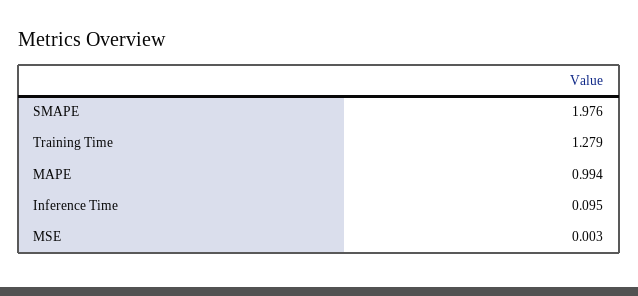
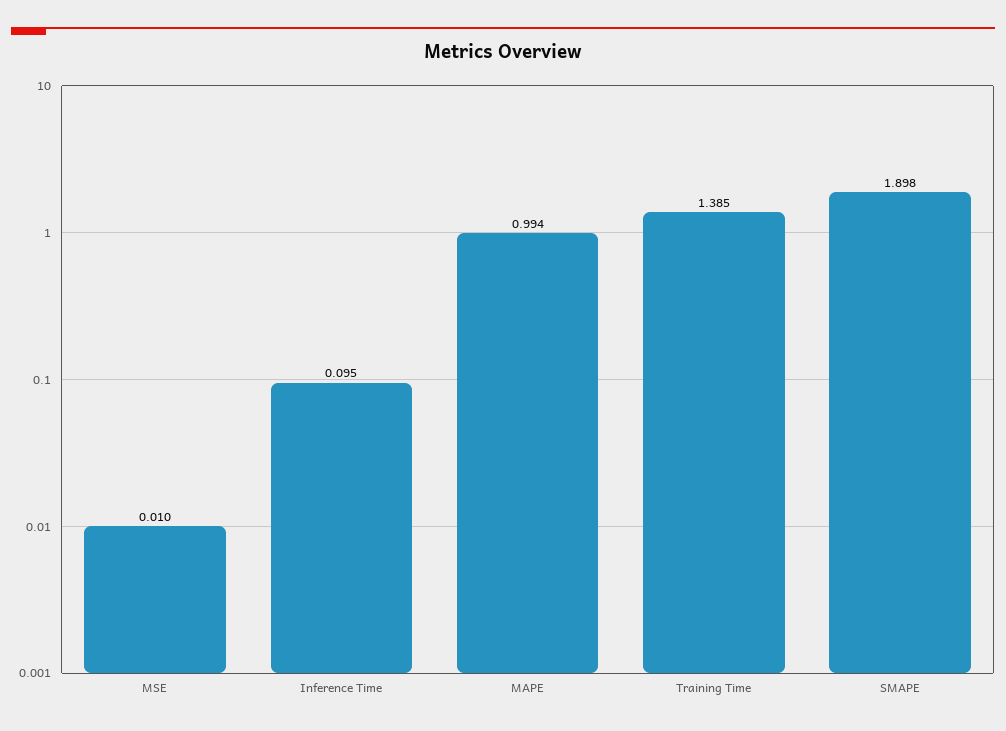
SMAPE: 1.976 -> 1.898
Training Time: 1.279 -> 1.385
MSE: 0.003 -> 0.01

